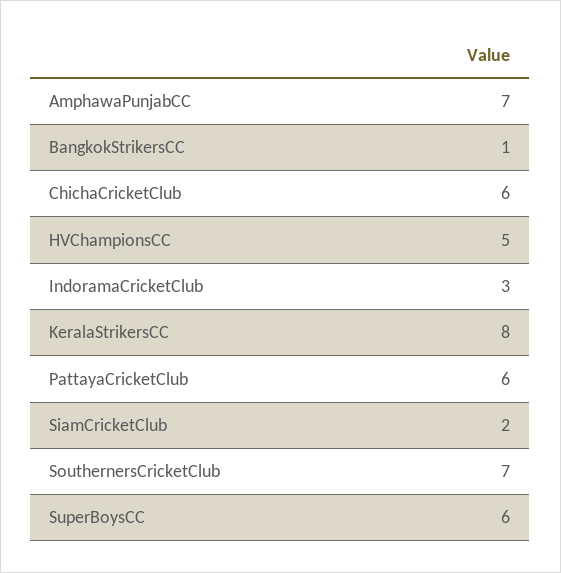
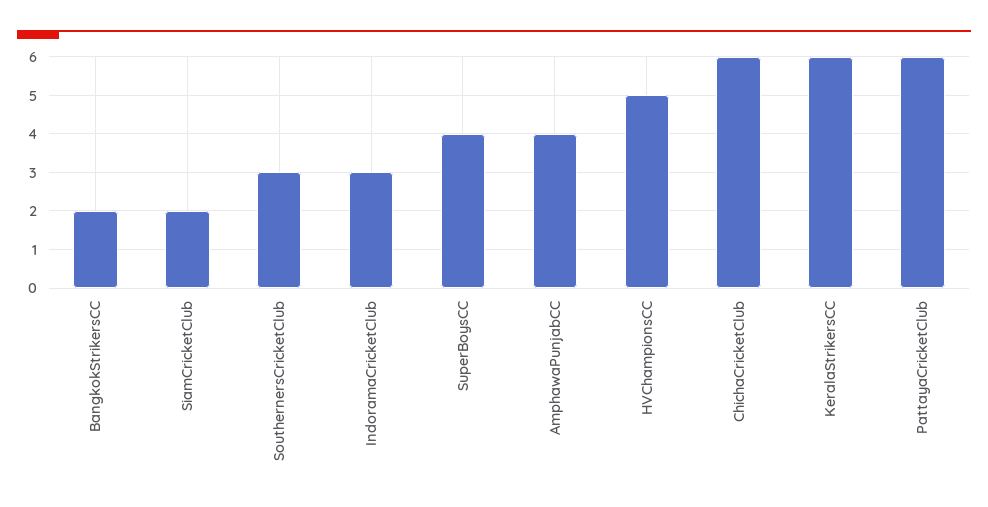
AmphawaPunjabCC: 7 -> 4
BangkokStrikersCC: 1 -> 2
KeralaStrikersCC: 8 -> 6
SouthernersCricketClub: 7 -> 3
SuperBoysCC: 6 -> 4

